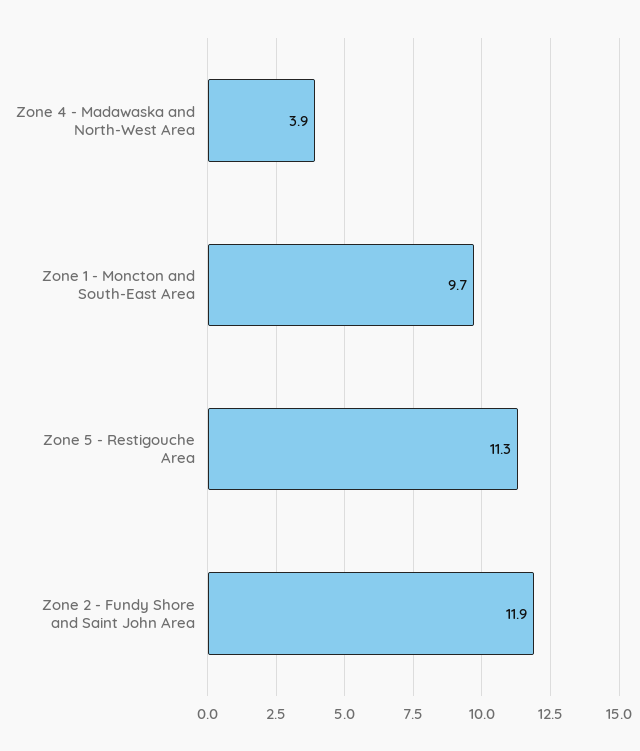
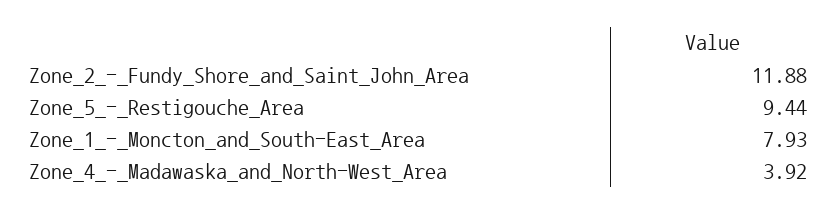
Zone 1 - Moncton and South-East Area: 9.7 -> 7.93
Zone 5 - Restigouche Area: 11.3 -> 9.44

